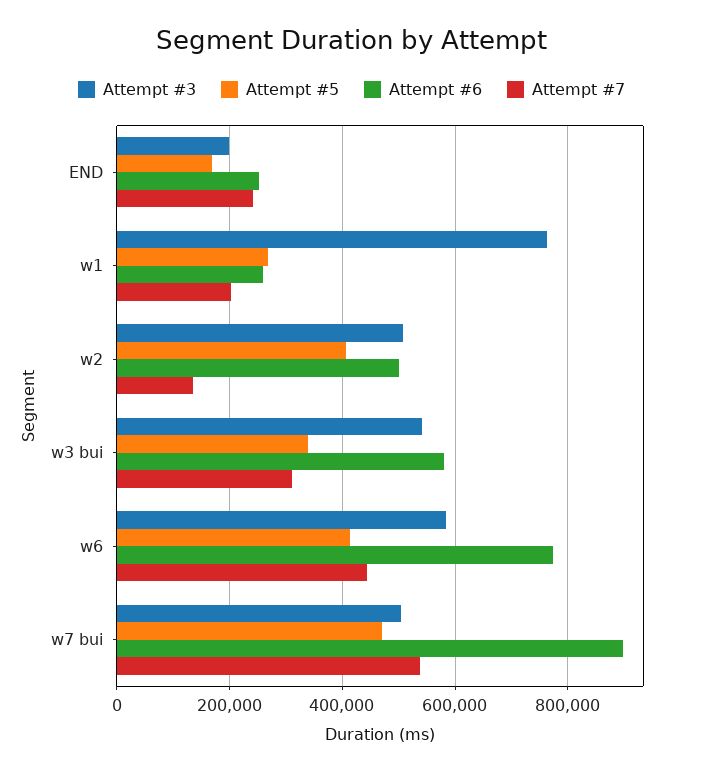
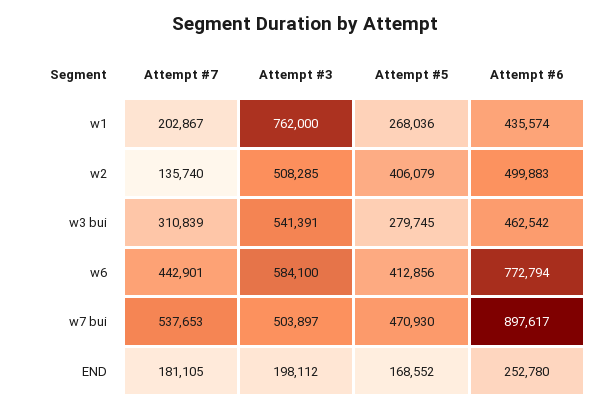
Attempt #7, END: 240000 -> 181105
Attempt #6, w1: 260000 -> 435574
Attempt #5, w3 bui: 340000 -> 279745
Attempt #6, w3 bui: 580000 -> 462542

